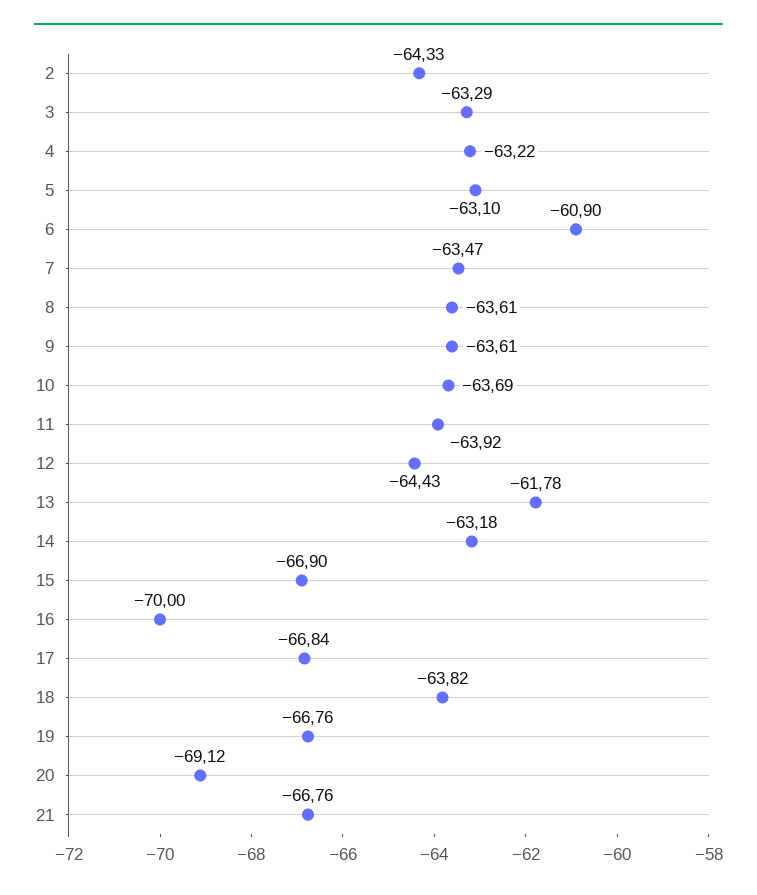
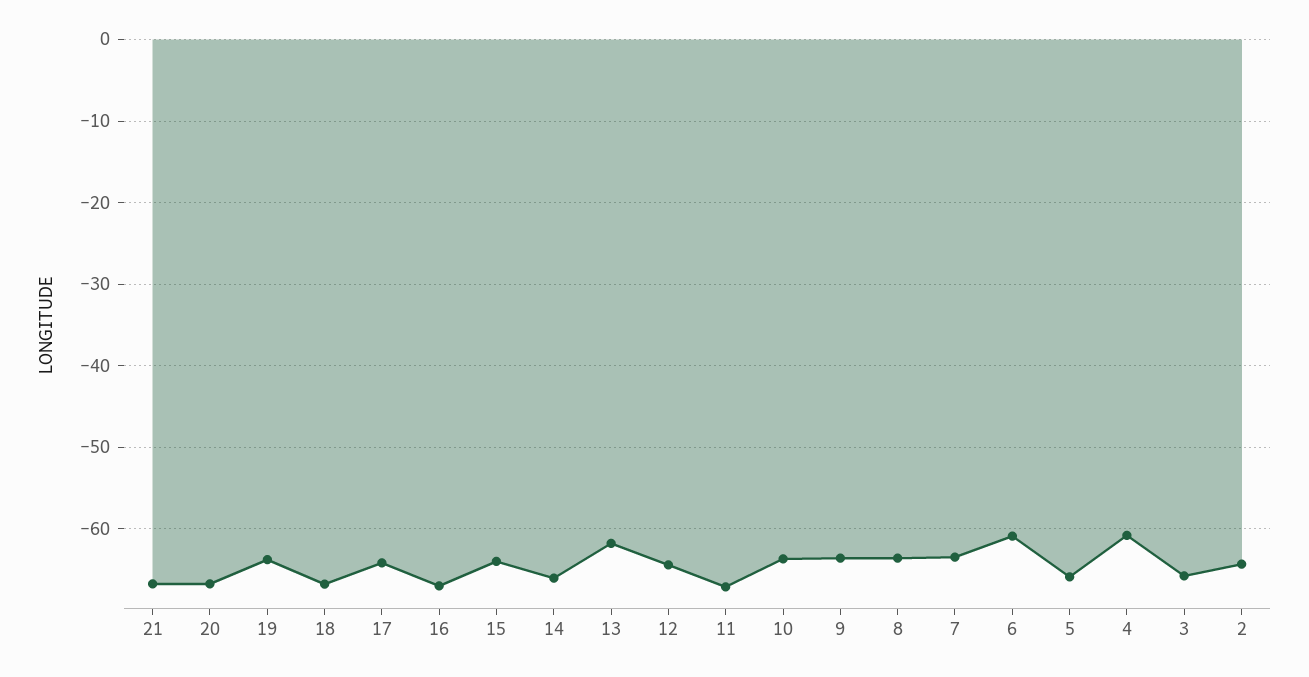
3: -63.29 -> -66
4: -63.22 -> -61
5: -63.1 -> -66
11: -63.92 -> -67
14: -63.18 -> -66
15: -66.9 -> -64
16: -70 -> -67
17: -66.84 -> -64
18: -63.82 -> -67
19: -66.76 -> -64
20: -69.12 -> -67

